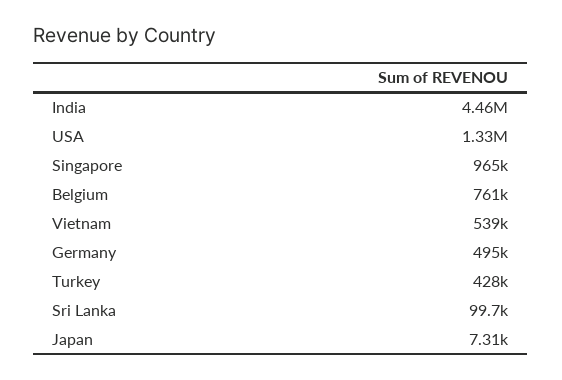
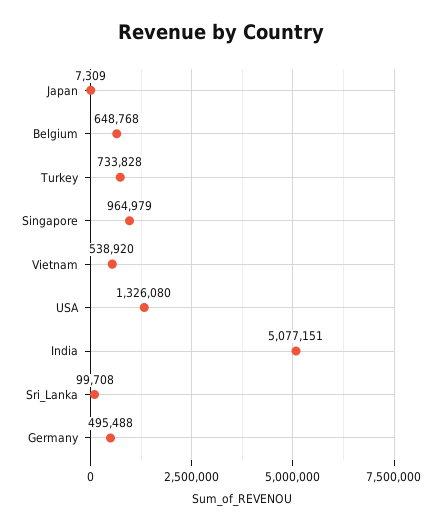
India: 4460000 -> 5077151
Belgium: 761000 -> 648768
Turkey: 428000 -> 733828

